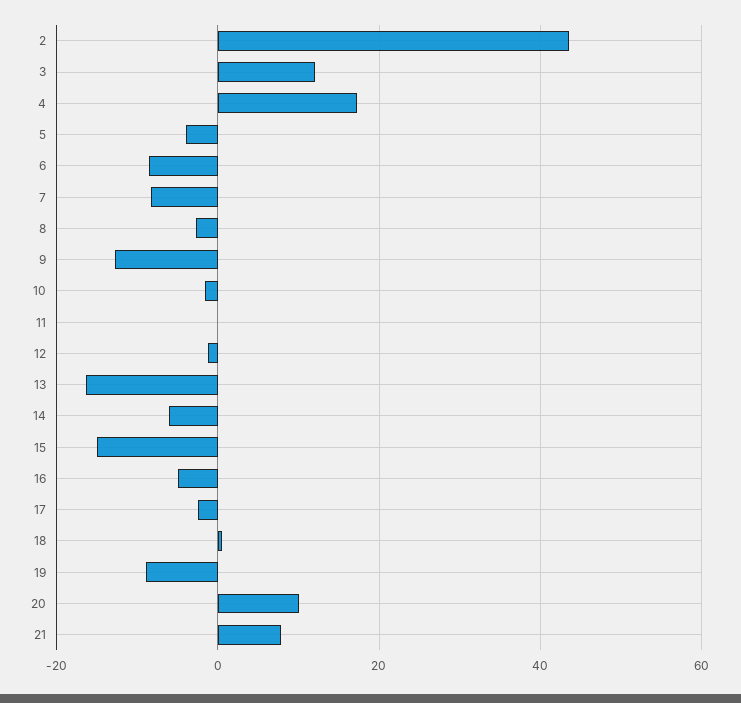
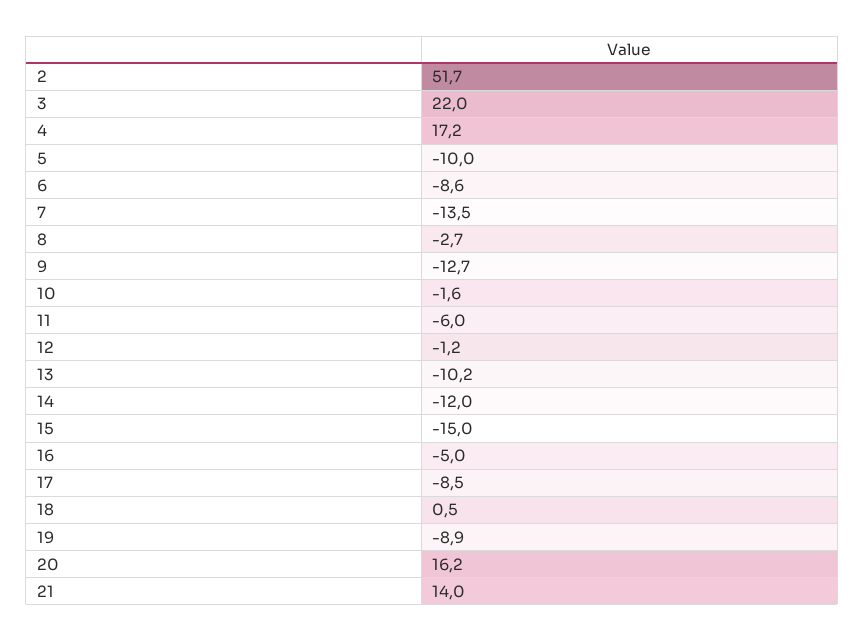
2: 44 -> 51.7
3: 12 -> 22
5: -4 -> -10
7: -8 -> -13.5
11: 0 -> -6
13: -16 -> -10.2
14: -6 -> -12
17: -2 -> -8.5
20: 10 -> 16.2
21: 8 -> 14

